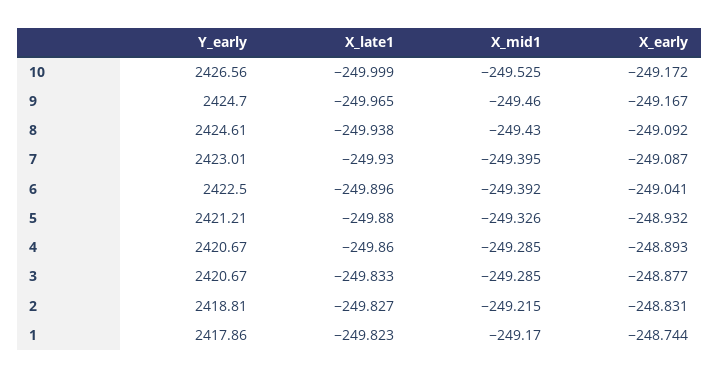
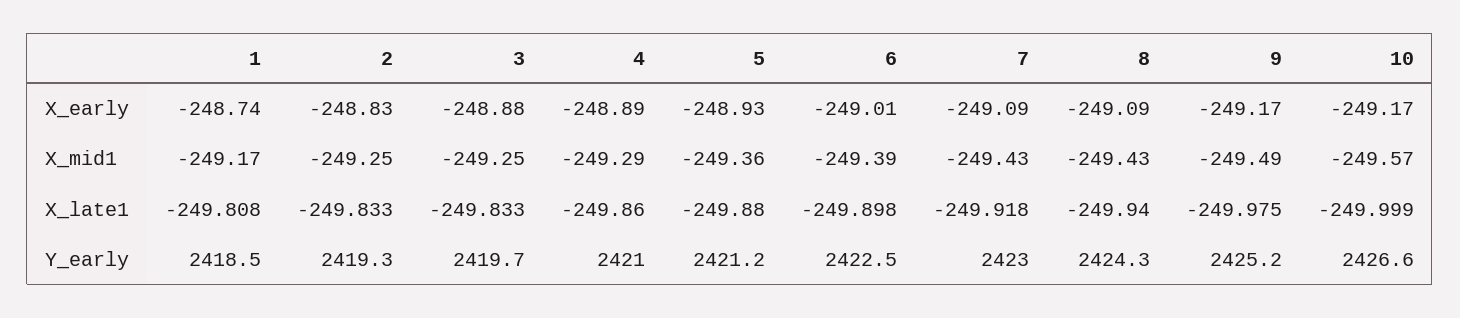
X_mid1, 10: -249.525 -> -249.57
Y_early, 9: 2424.7 -> 2425.2
X_late1, 9: -249.965 -> -249.975
X_mid1, 9: -249.46 -> -249.49
Y_early, 8: 2424.61 -> 2424.3
X_late1, 8: -249.938 -> -249.94
X_late1, 7: -249.93 -> -249.918
X_mid1, 7: -249.395 -> -249.43
X_late1, 6: -249.896 -> -249.898
X_early, 6: -249.041 -> -249.01
X_mid1, 5: -249.326 -> -249.36
Y_early, 4: 2420.67 -> 2421
Y_early, 3: 2420.67 -> 2419.7
X_mid1, 3: -249.285 -> -249.25
Y_early, 2: 2418.81 -> 2419.3
X_late1, 2: -249.827 -> -249.833
X_mid1, 2: -249.215 -> -249.25
Y_early, 1: 2417.86 -> 2418.5
X_late1, 1: -249.823 -> -249.808

